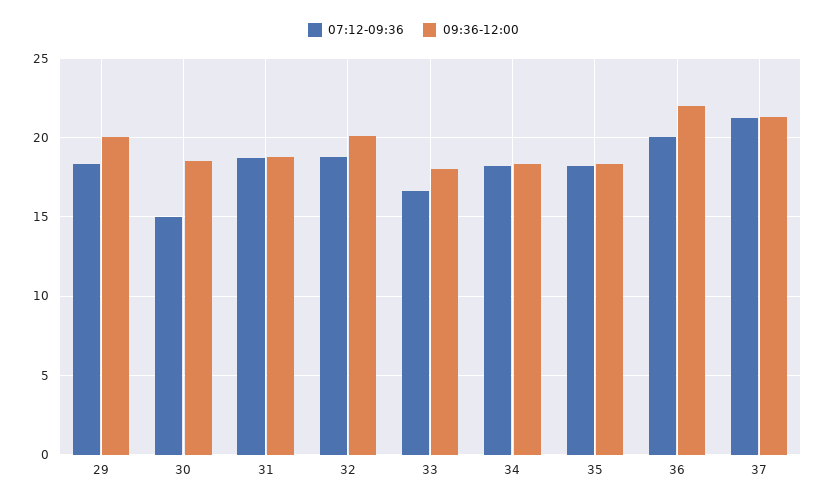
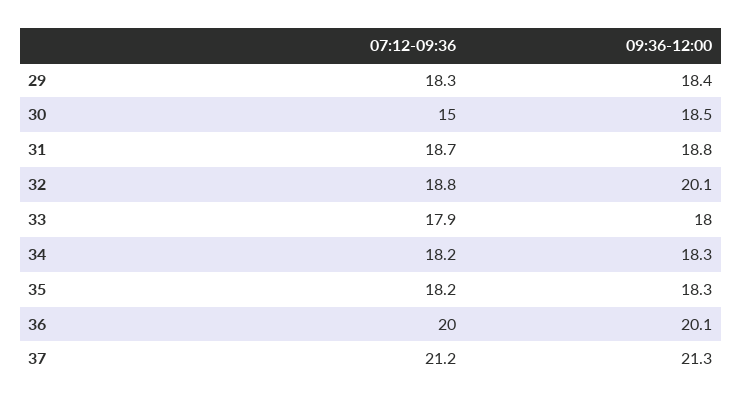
09:36-12:00, 29: 20 -> 18.4
07:12-09:36, 33: 16.5 -> 17.9
09:36-12:00, 36: 22 -> 20.1

